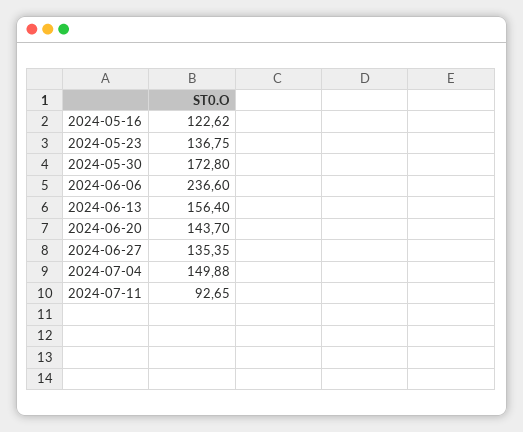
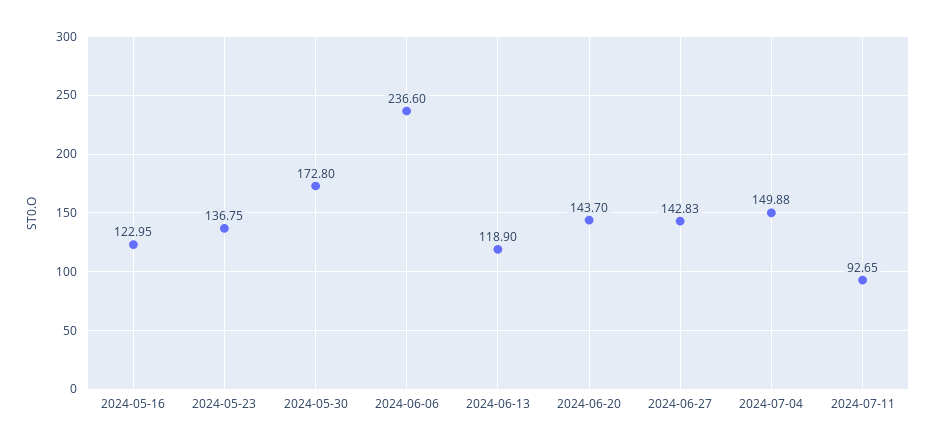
2024-05-16: 122.62 -> 122.95
2024-06-13: 156.4 -> 118.9
2024-06-27: 135.35 -> 142.83

